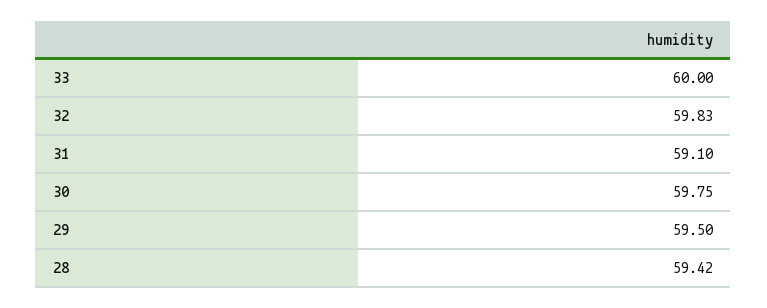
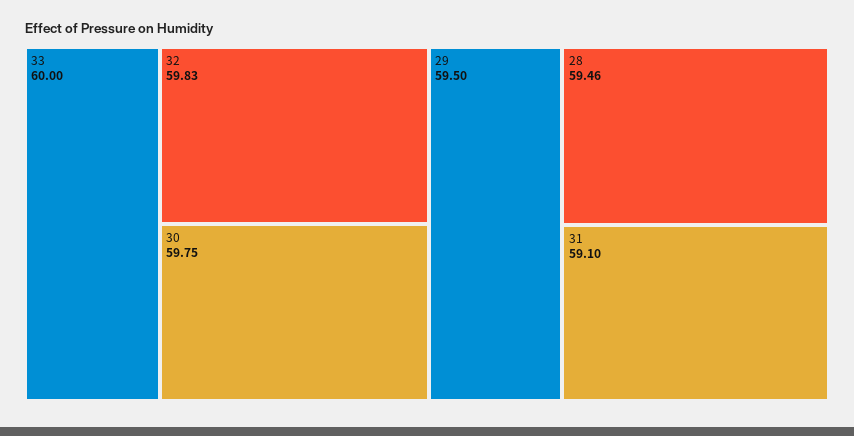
28: 59.42 -> 59.46

